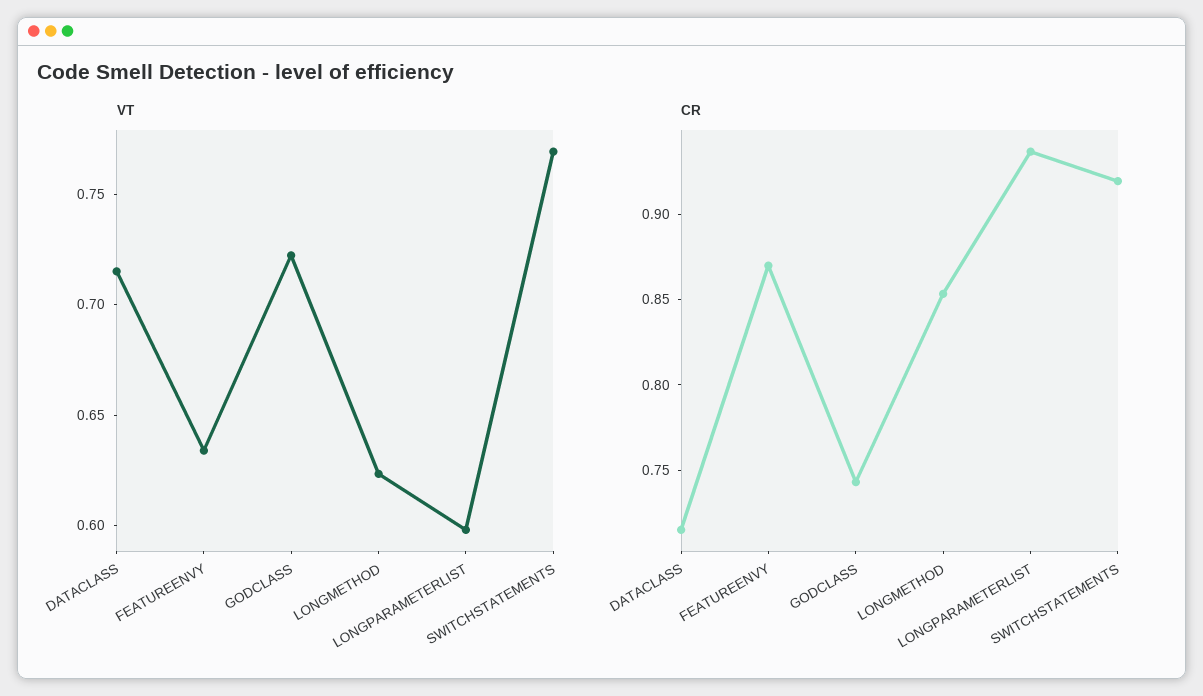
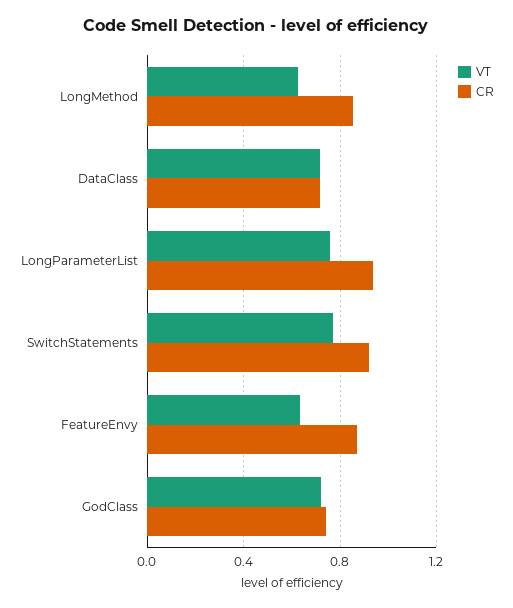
VT, LONGPARAMETERLIST: 0.6 -> 0.75

